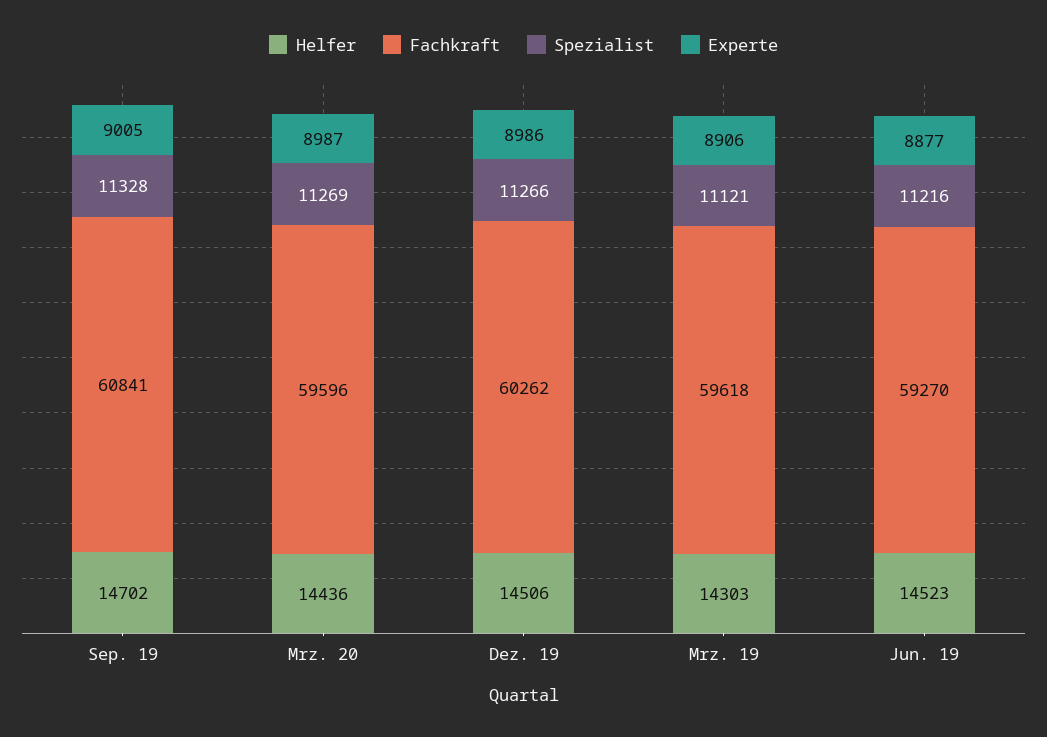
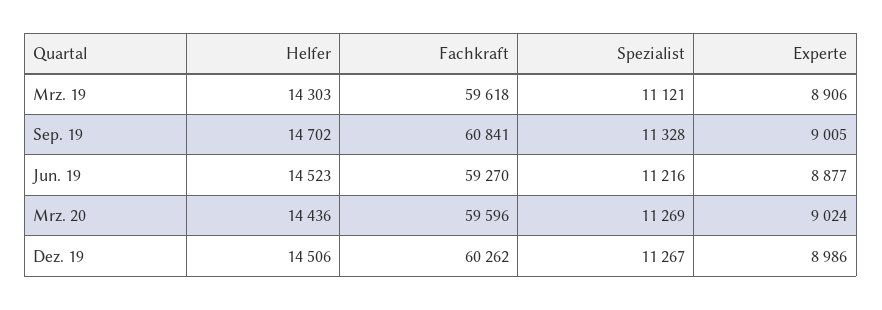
Experte, Mrz. 20: 8987 -> 9024
Spezialist, Dez. 19: 11266 -> 11267

